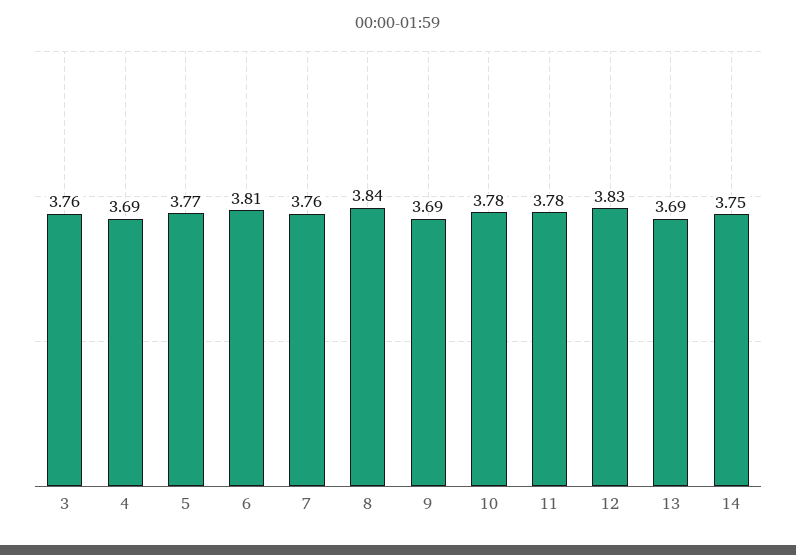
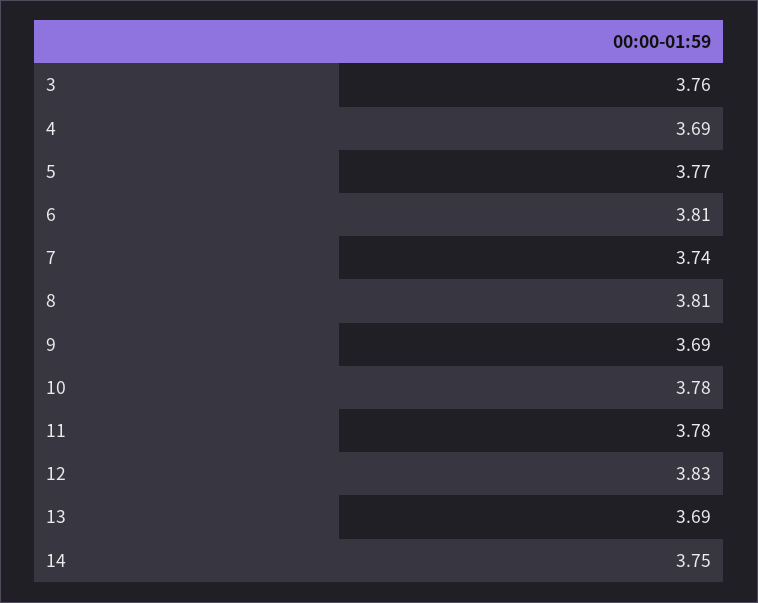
7: 3.76 -> 3.74
8: 3.84 -> 3.81

